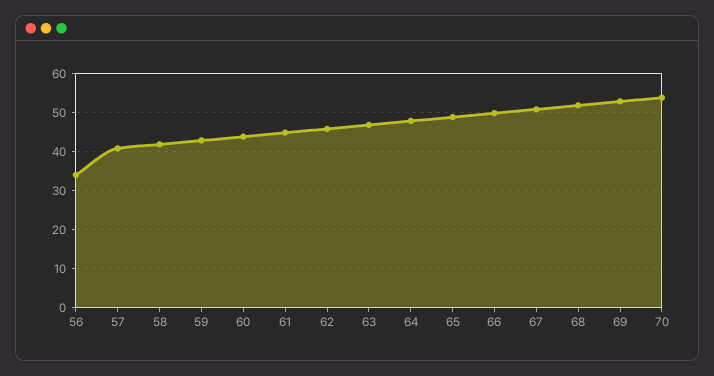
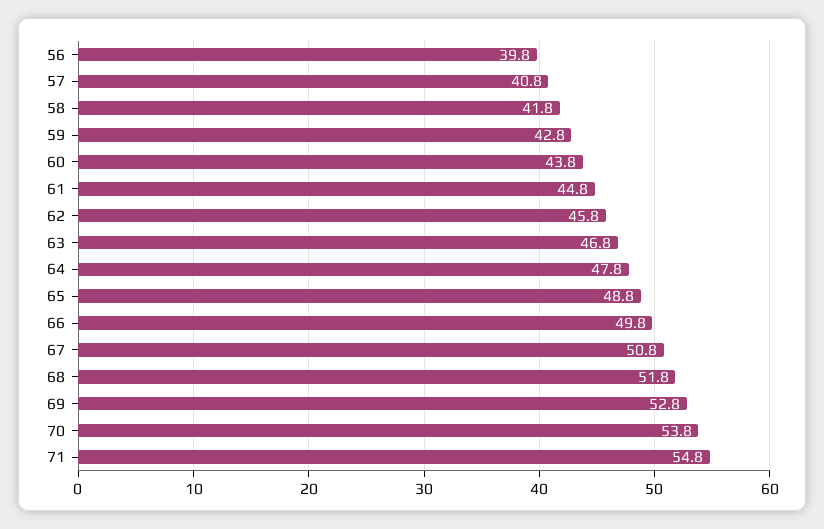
56: 34 -> 39.8
71: none -> 54.8

